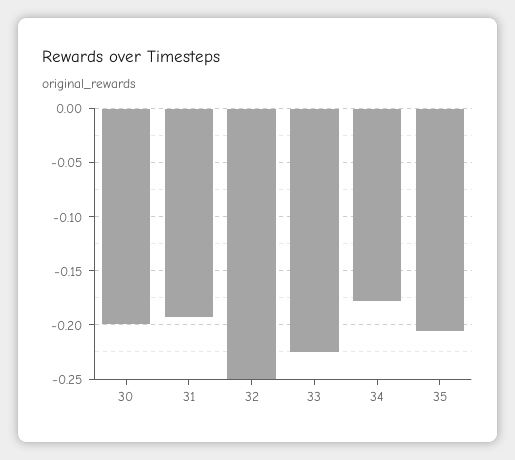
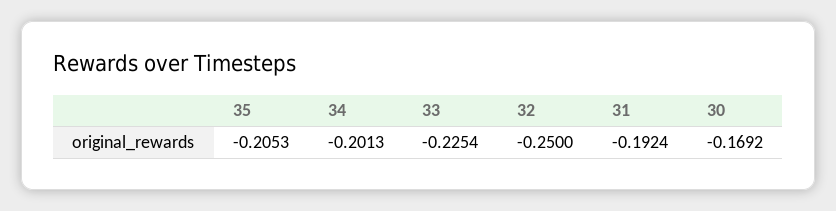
30: -0.2 -> -0.1692
34: -0.18 -> -0.2013

